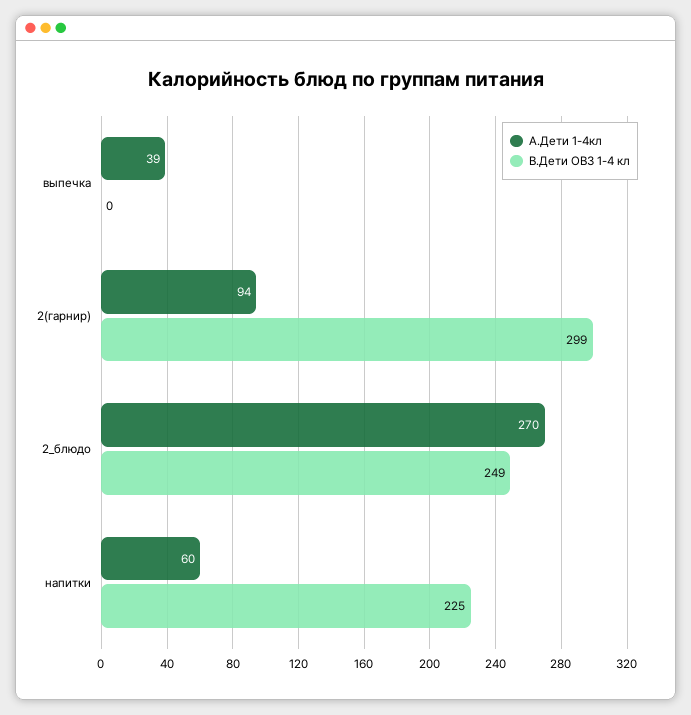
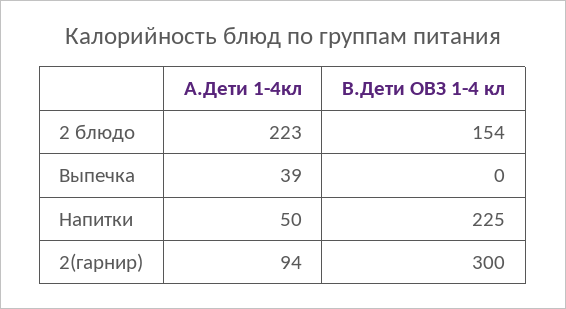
В.Дети ОВЗ 1-4 кл, 2(гарнир): 299 -> 300
А.Дети 1-4кл, 2_блюдо: 270 -> 223
В.Дети ОВЗ 1-4 кл, 2_блюдо: 249 -> 154
А.Дети 1-4кл, напитки: 60 -> 50

